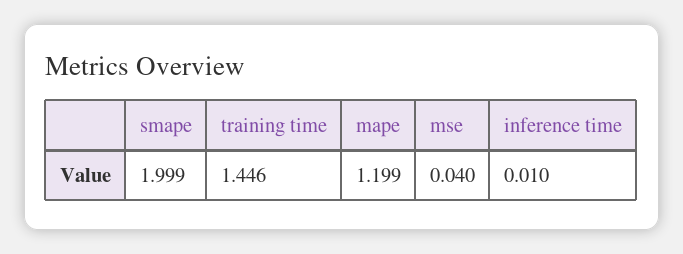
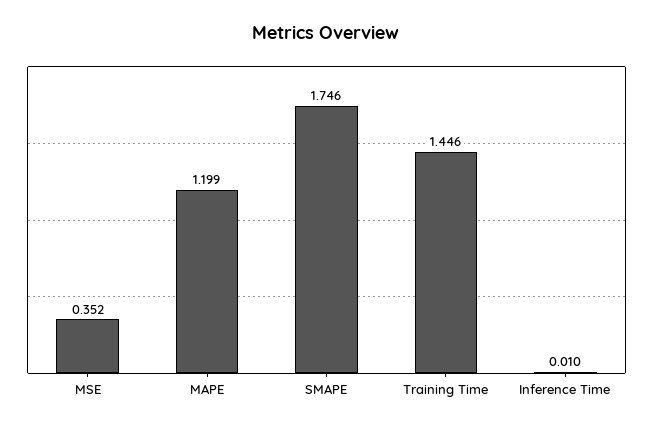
smape: 1.999 -> 1.746
mse: 0.04 -> 0.352

